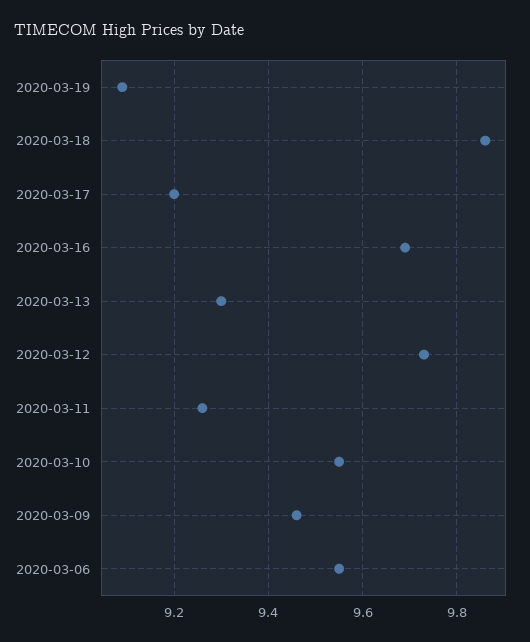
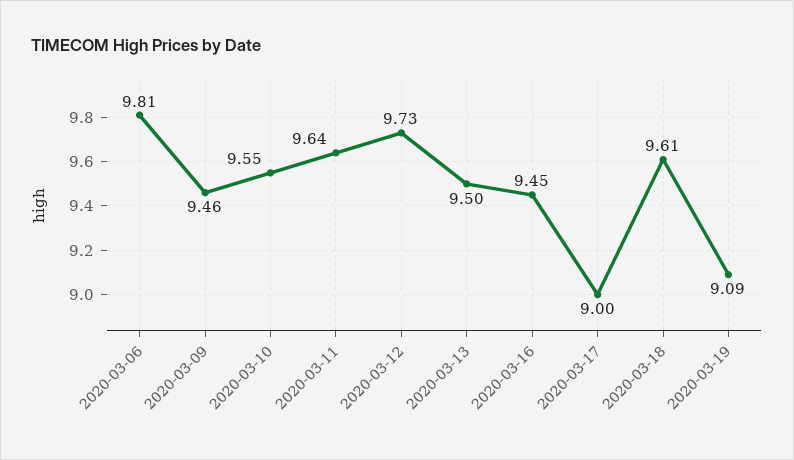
2020-03-18: 9.85 -> 9.61
2020-03-17: 9.2 -> 9
2020-03-16: 9.7 -> 9.45
2020-03-13: 9.3 -> 9.5
2020-03-11: 9.25 -> 9.64
2020-03-06: 9.55 -> 9.81

